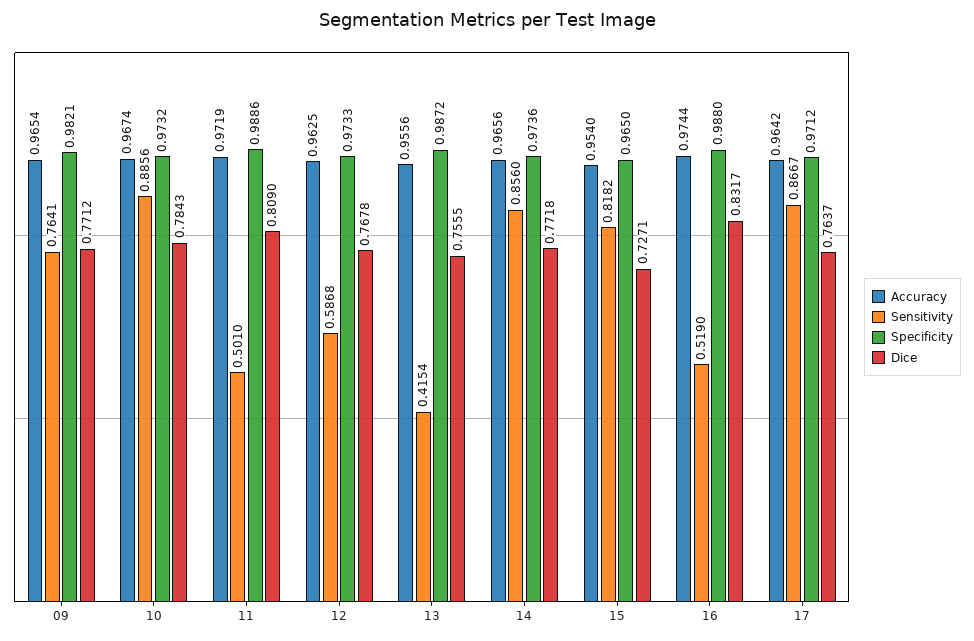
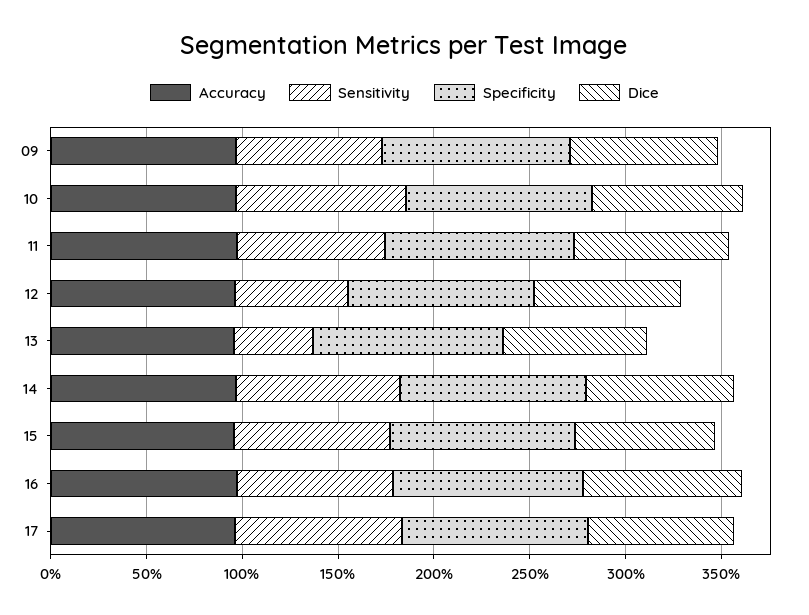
Sensitivity, 11: 0.501 -> 0.8
Sensitivity, 16: 0.519 -> 0.8

